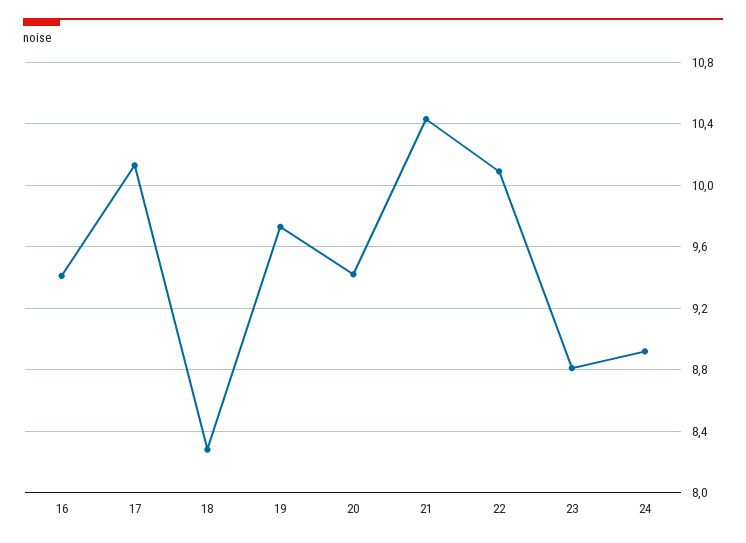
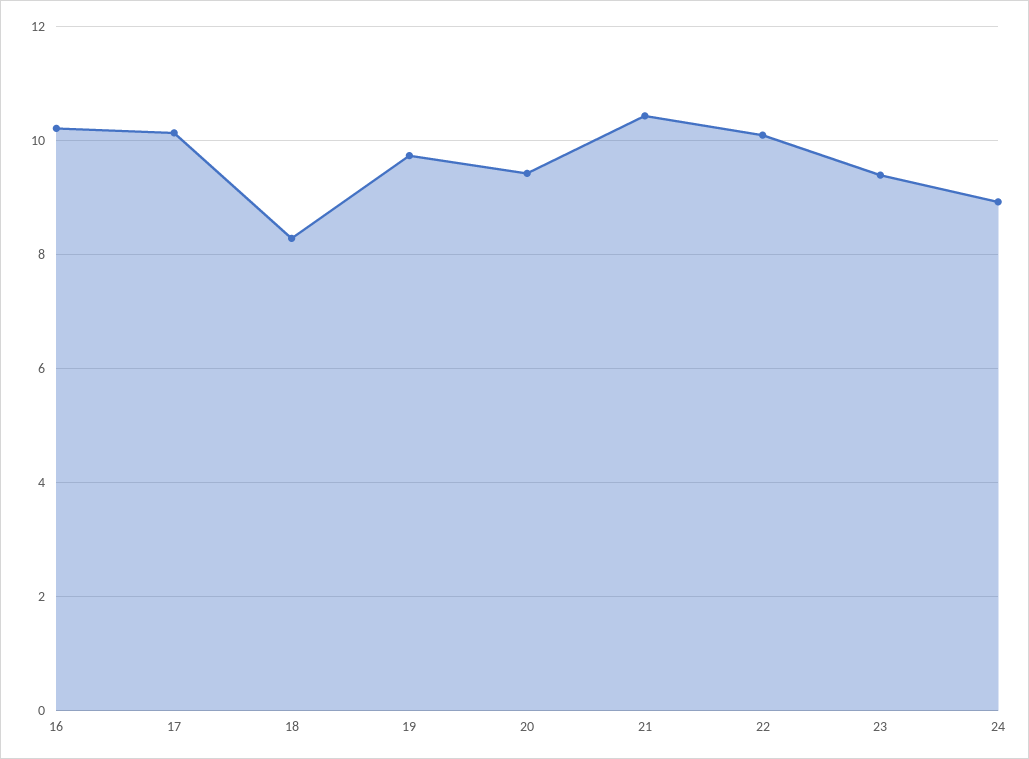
16: 9.4 -> 10.2
23: 8.8 -> 9.4

